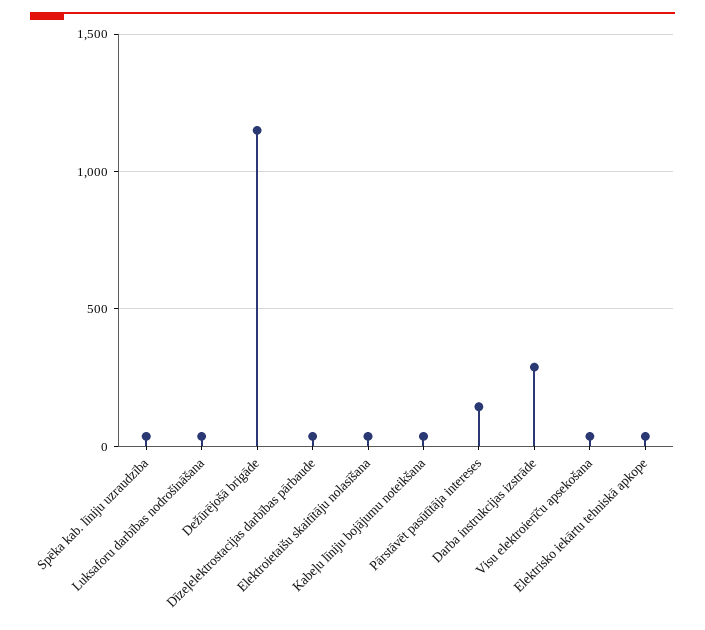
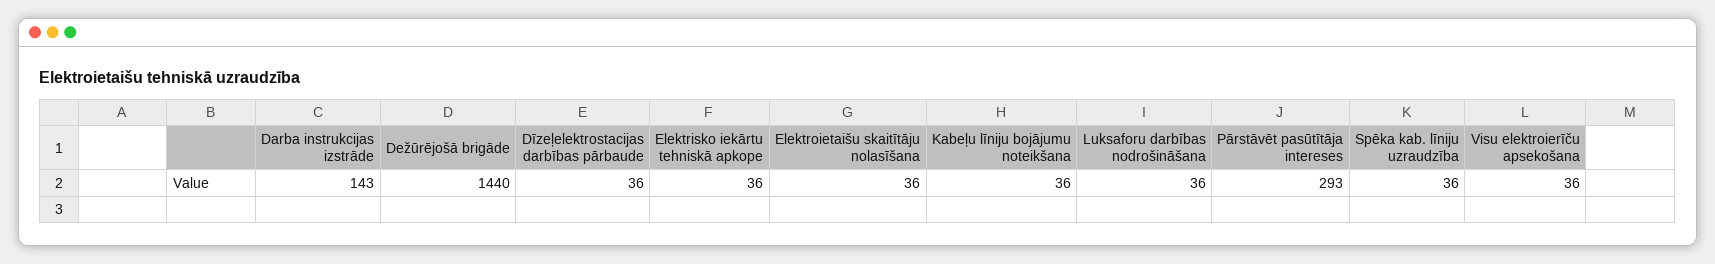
Dežūrējošā brigāde: 1150 -> 1440
Pārstāvēt pasūtītāja intereses: 150 -> 293
Darba instrukcijas izstrāde: 300 -> 143

